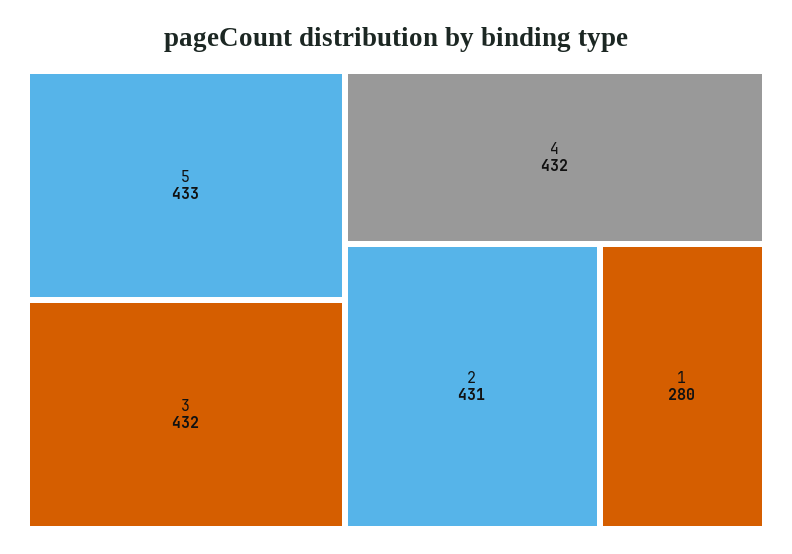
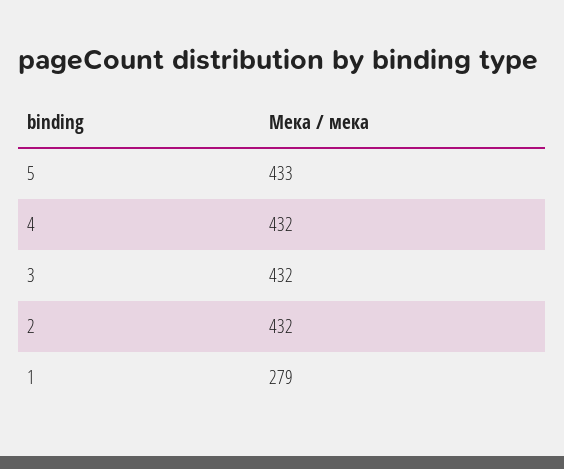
2: 431 -> 432
1: 280 -> 279

